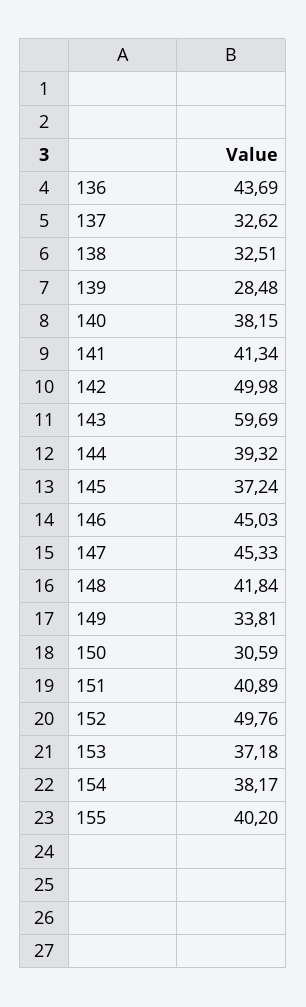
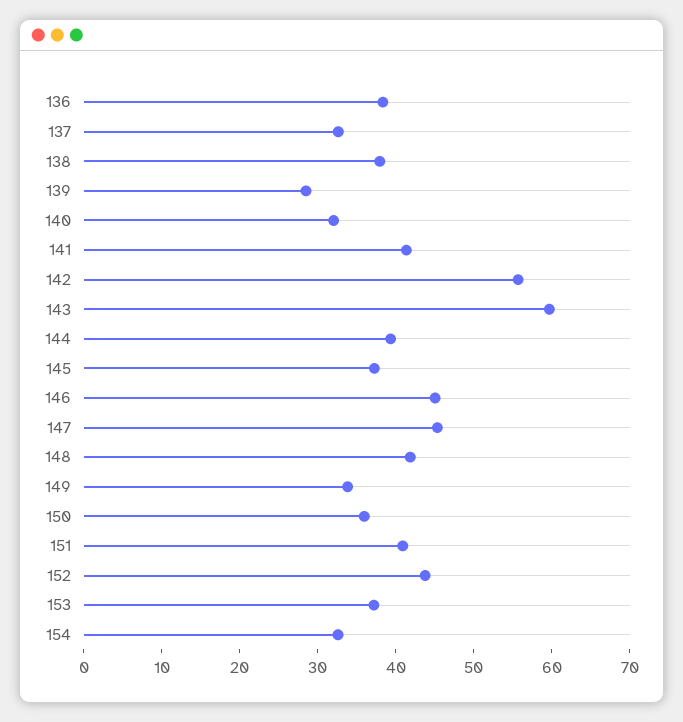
136: 43.69 -> 38
138: 32.51 -> 38
140: 38.15 -> 32
142: 49.98 -> 56
150: 30.59 -> 36
152: 49.76 -> 44
154: 38.17 -> 32
155: 40.2 -> none

